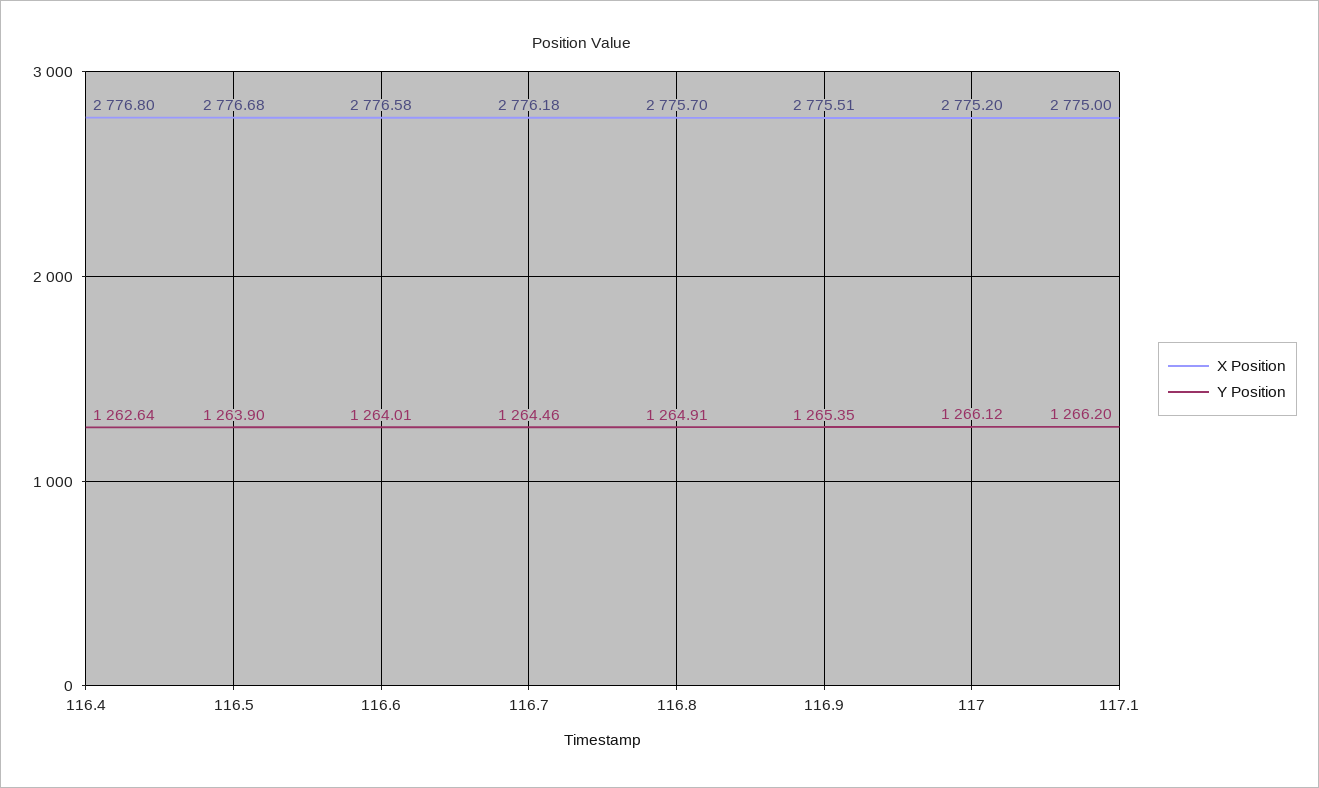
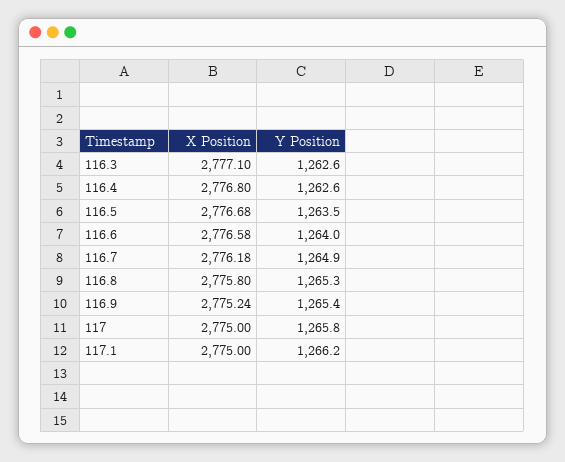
Y Position, 116.5: 1263.9 -> 1263.5
Y Position, 116.7: 1264.46 -> 1264.9
X Position, 116.8: 2775.7 -> 2775.8
Y Position, 116.8: 1264.91 -> 1265.3
X Position, 116.9: 2775.51 -> 2775.24
X Position, 117: 2775.2 -> 2775
Y Position, 117: 1266.12 -> 1265.8
X Position, 116.3: none -> 2777.1
Y Position, 116.3: none -> 1262.6

